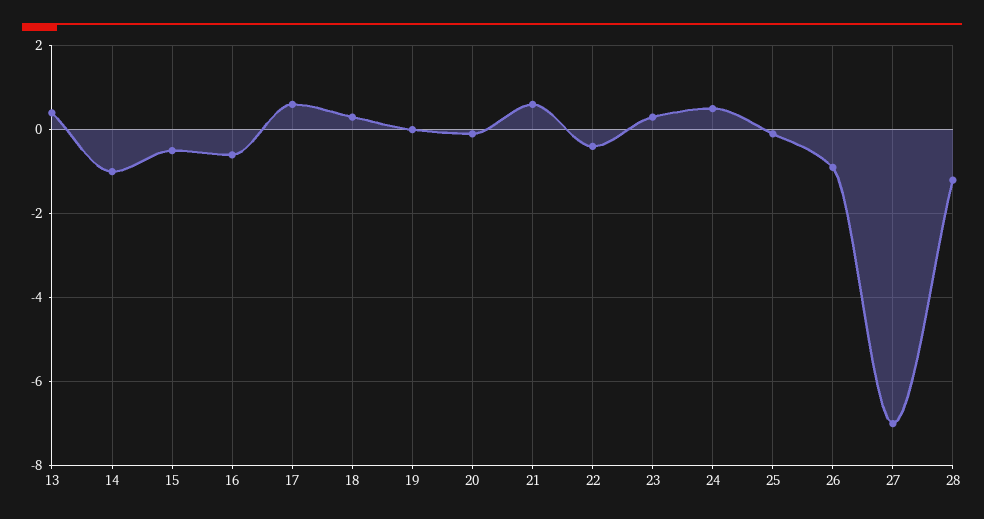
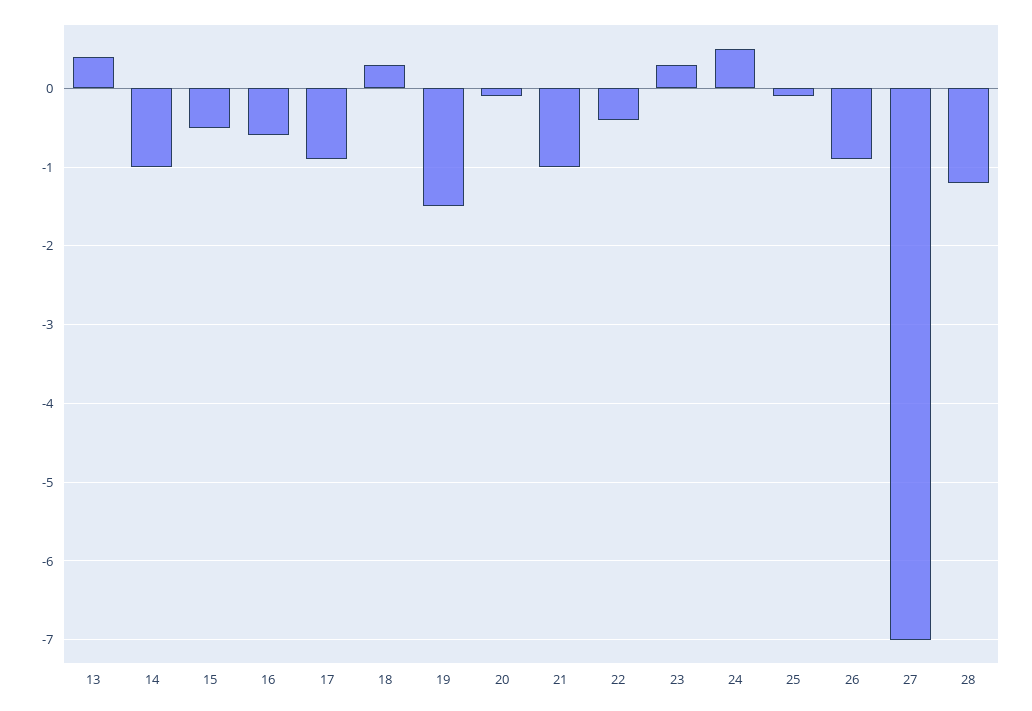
17: 0.5 -> -0.9
19: 0 -> -1.5
21: 0.5 -> -1

